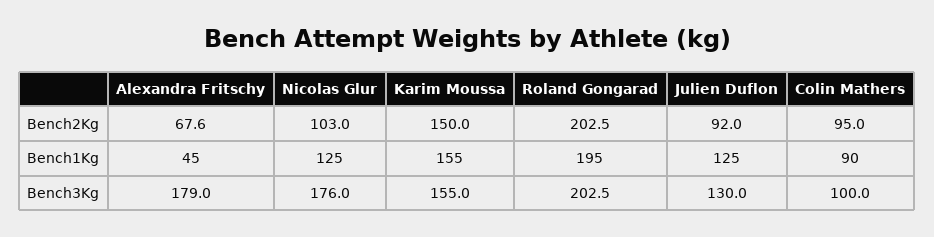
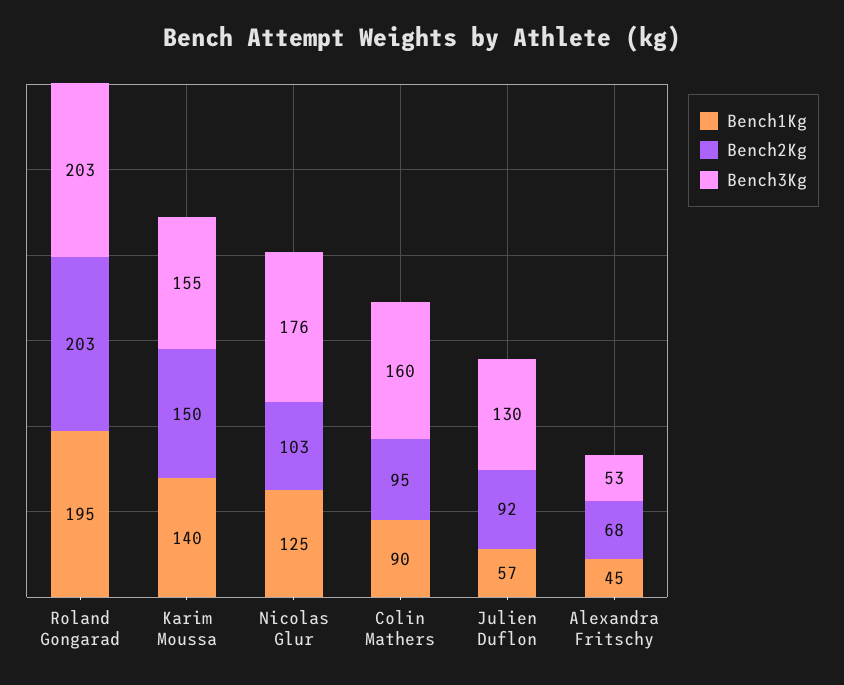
Bench1Kg, Karim Moussa: 155 -> 140
Bench1Kg, Julien Duflon: 125 -> 57
Bench3Kg, Alexandra Fritschy: 179 -> 53
Bench3Kg, Colin Mathers: 100 -> 160

